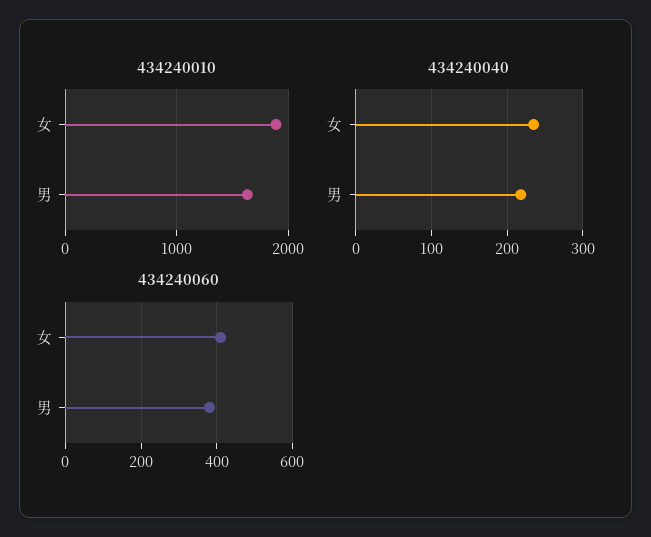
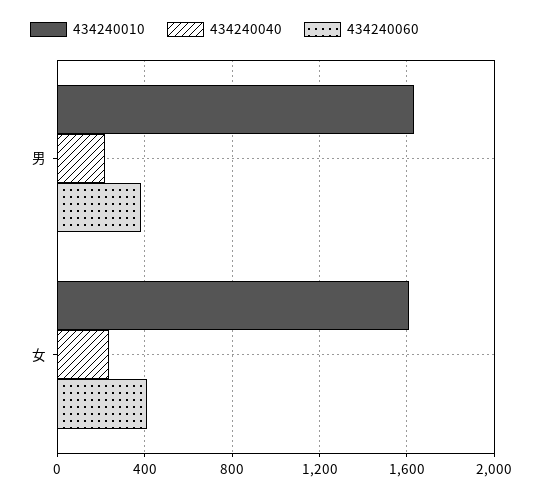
434240010, 女: 1900 -> 1600

